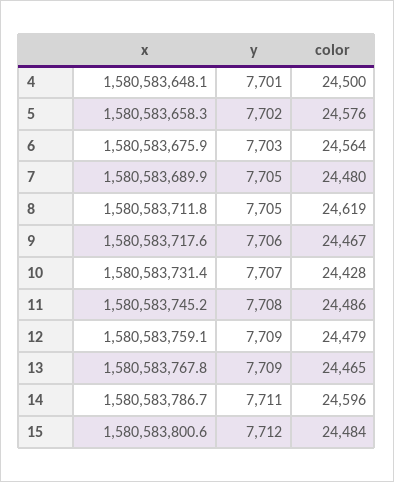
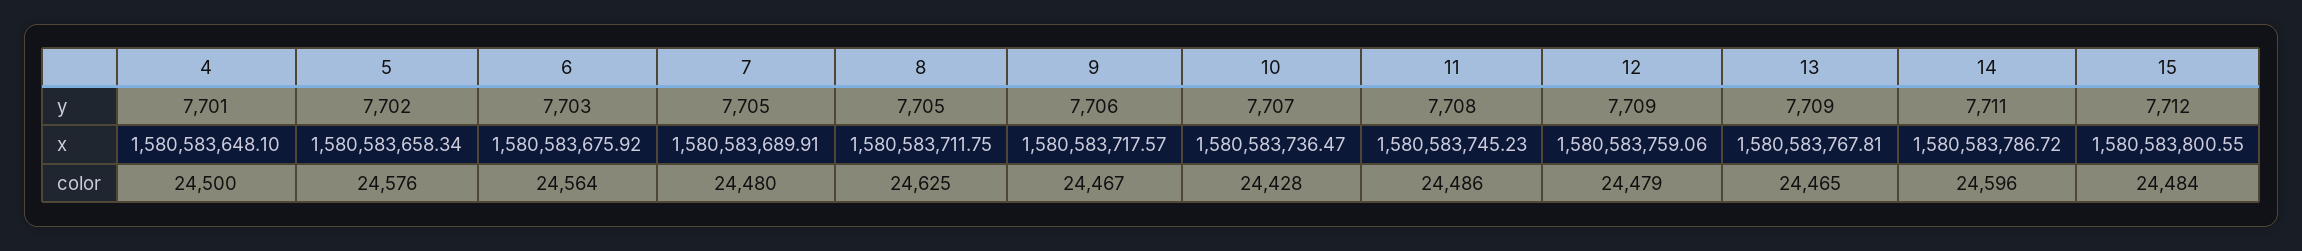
color, 8: 24619 -> 24625
x, 10: 1580583731.4 -> 1580583736.47

